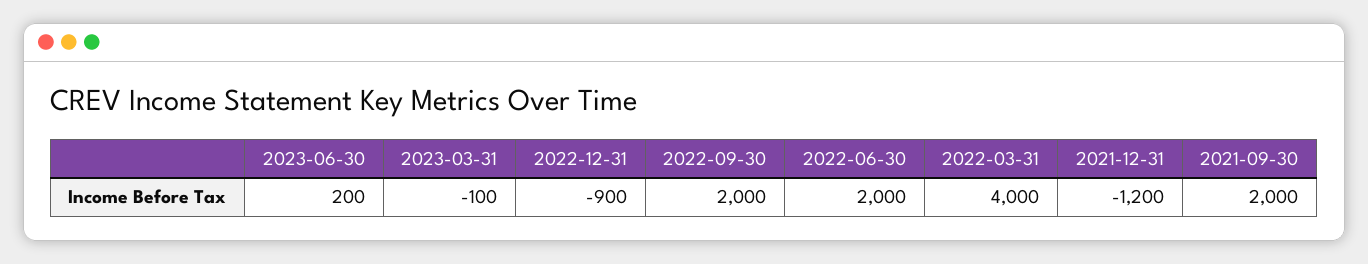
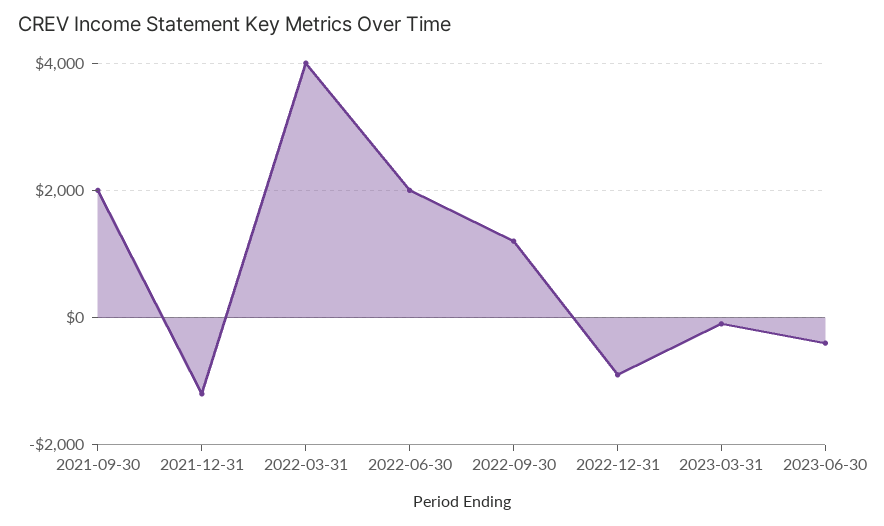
2023-06-30: 200 -> -400
2022-09-30: 2000 -> 1200

